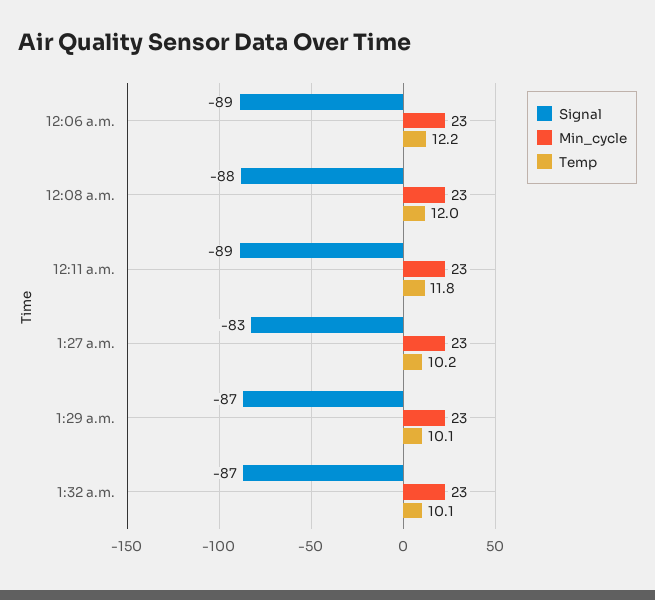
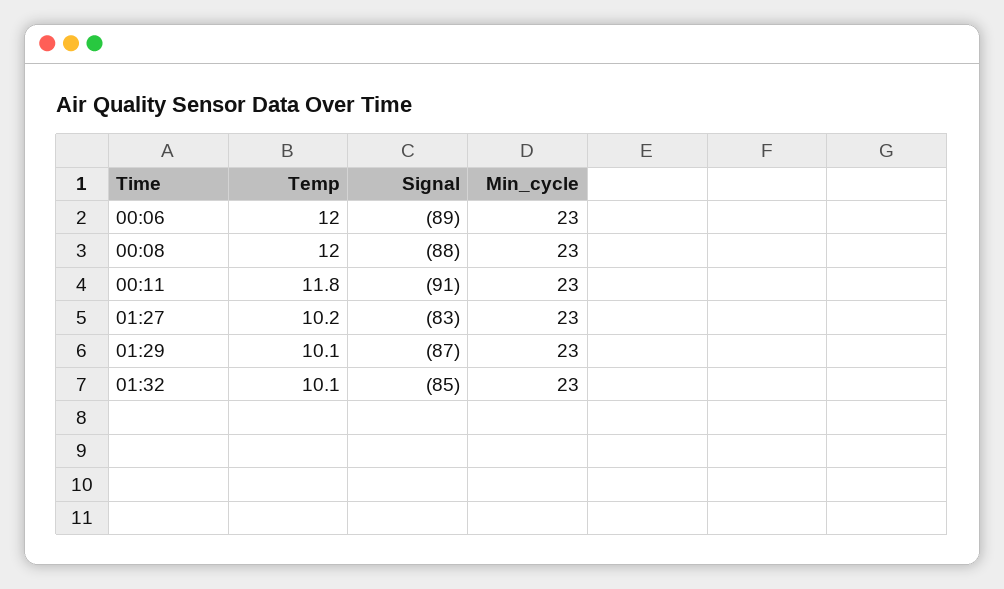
Temp, 12:06 a.m.: 12.2 -> 12
Signal, 12:11 a.m.: -89 -> -91
Signal, 1:32 a.m.: -87 -> -85

